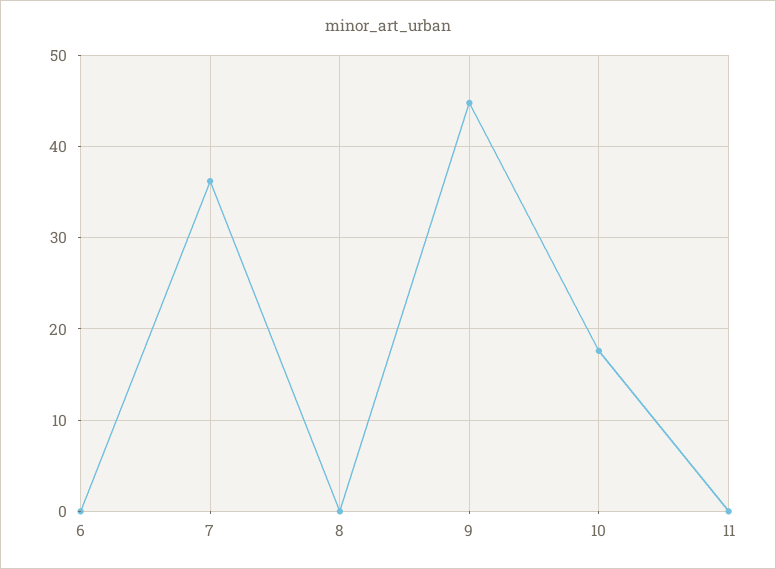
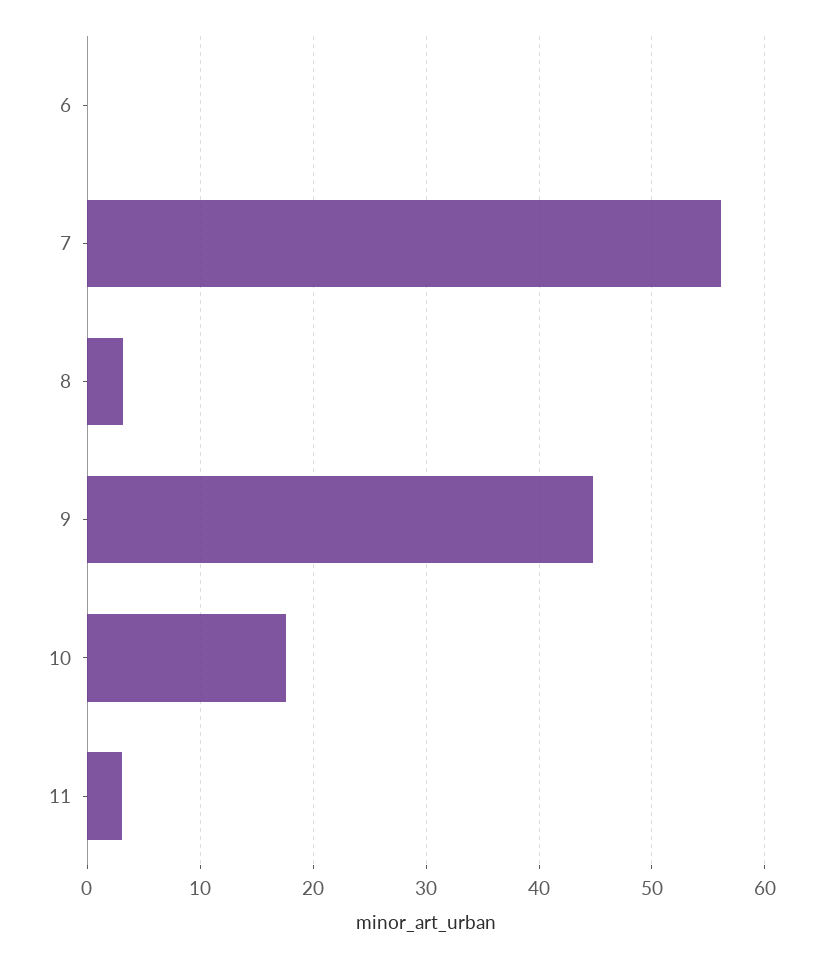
7: 36 -> 56
8: 0 -> 3
11: 0 -> 3

